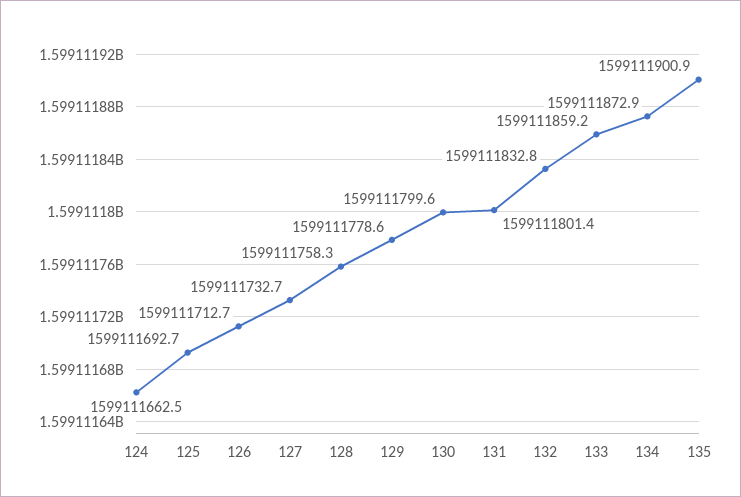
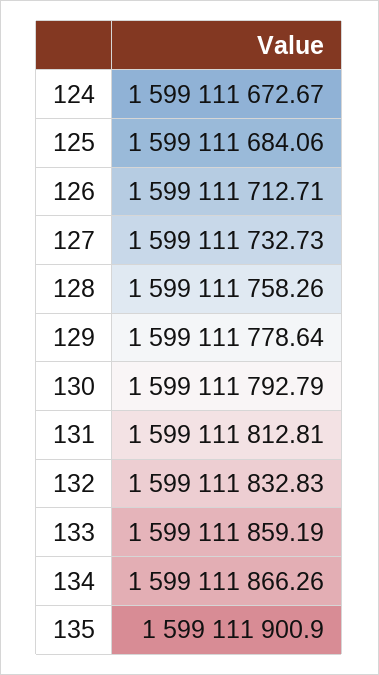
124: 1599111662.5 -> 1599111672.67
125: 1599111692.7 -> 1599111684.06
130: 1599111799.6 -> 1599111792.79
131: 1599111801.4 -> 1599111812.81
134: 1599111872.9 -> 1599111866.26

